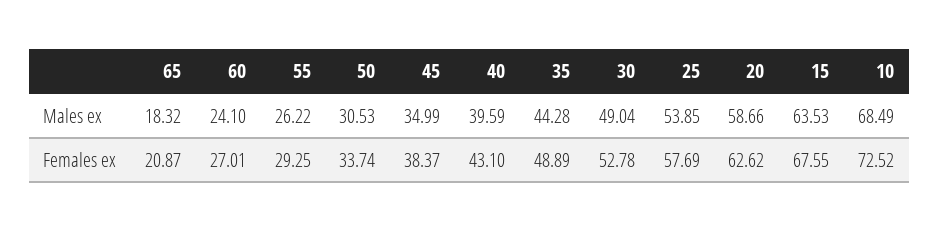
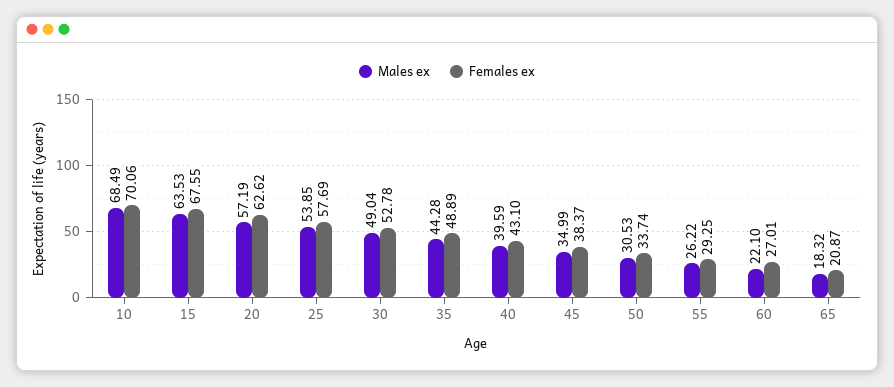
Males ex, 60: 24.1 -> 22.1
Males ex, 20: 58.66 -> 57.19
Females ex, 10: 72.52 -> 70.06

